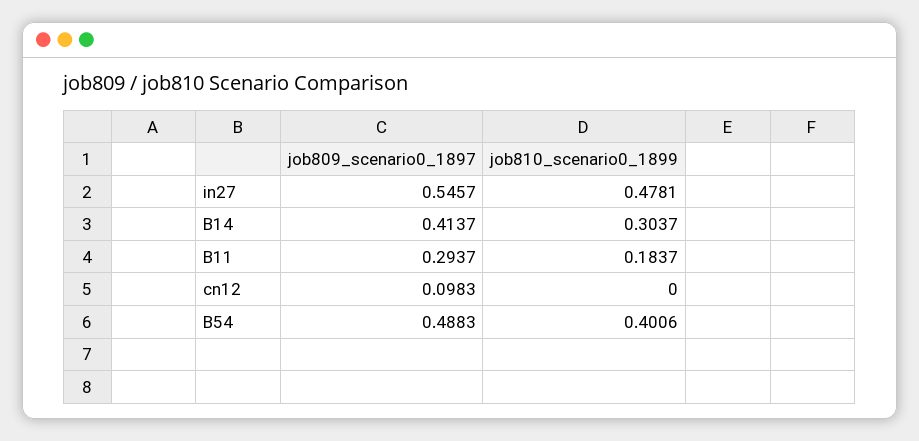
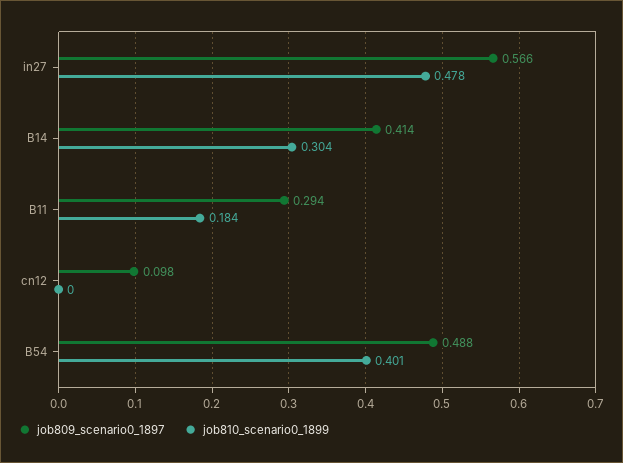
job809_scenario0_1897, in27: 0.5457 -> 0.566

